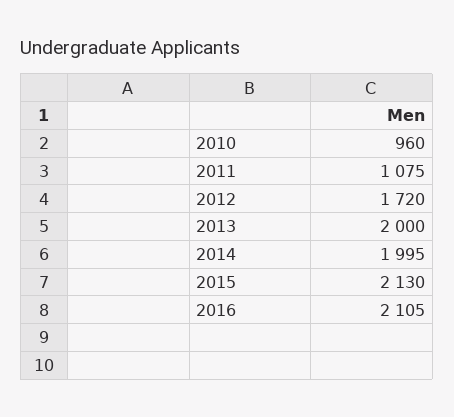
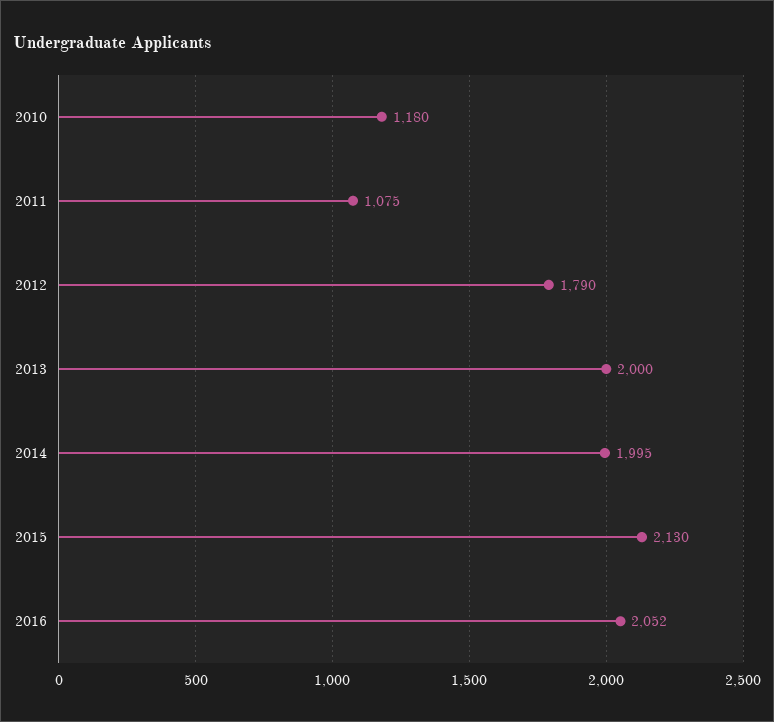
2010: 960 -> 1180
2012: 1720 -> 1790
2016: 2105 -> 2052

